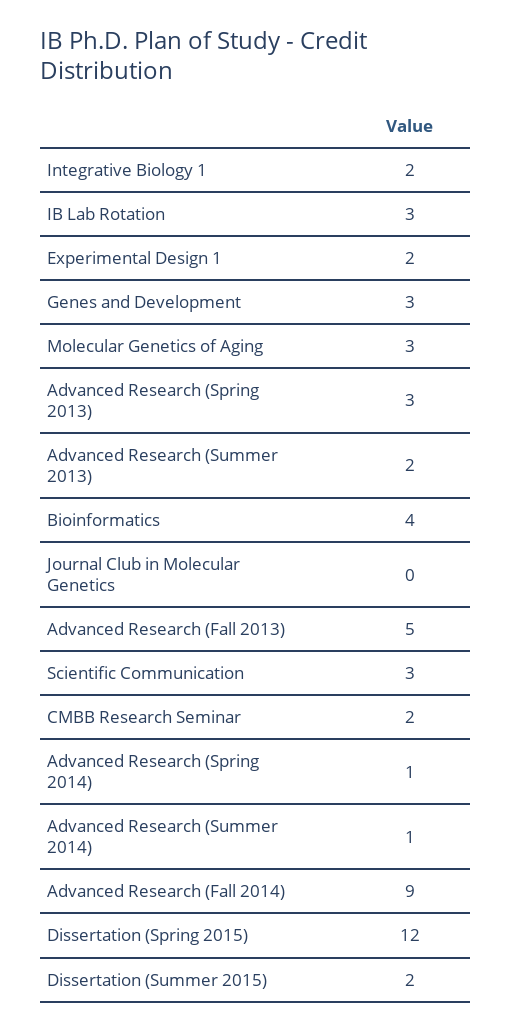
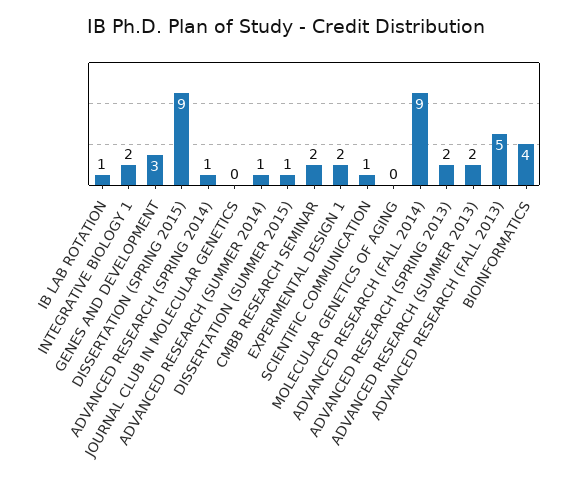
IB Lab Rotation: 3 -> 1
Molecular Genetics of Aging: 3 -> 0
Advanced Research (Spring 2013): 3 -> 2
Scientific Communication: 3 -> 1
Dissertation (Spring 2015): 12 -> 9
Dissertation (Summer 2015): 2 -> 1

